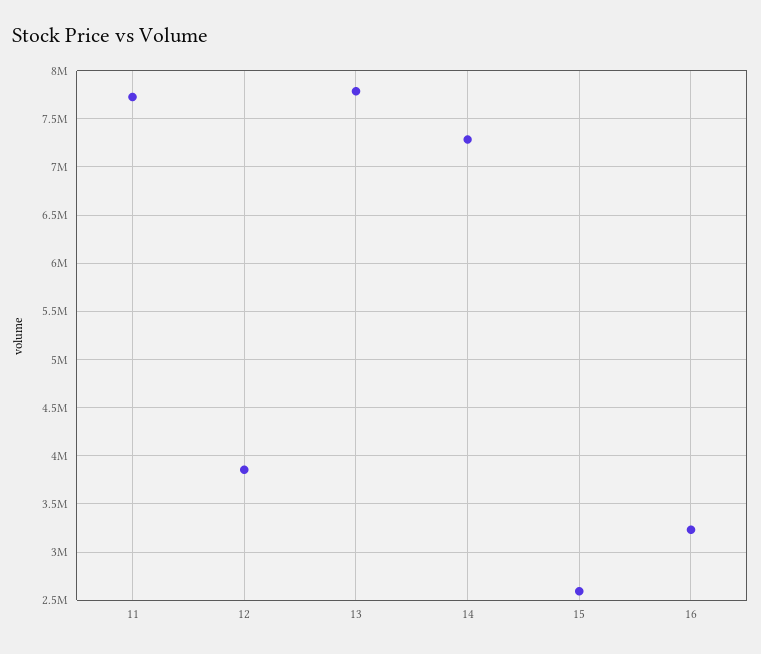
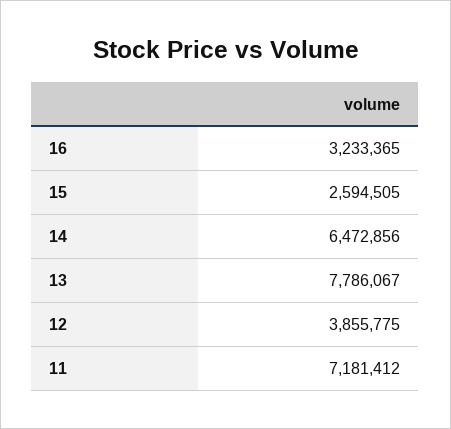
11: 7700000 -> 7181412
14: 7300000 -> 6472856

